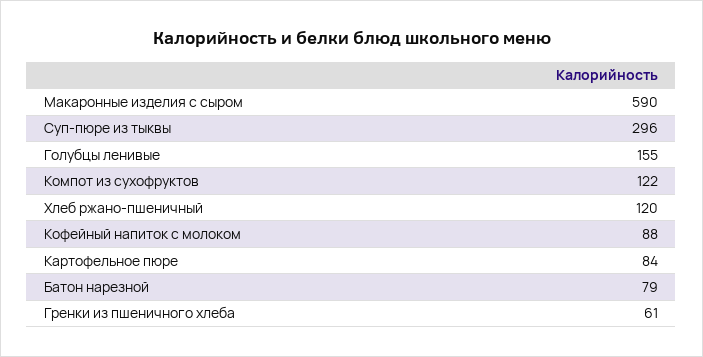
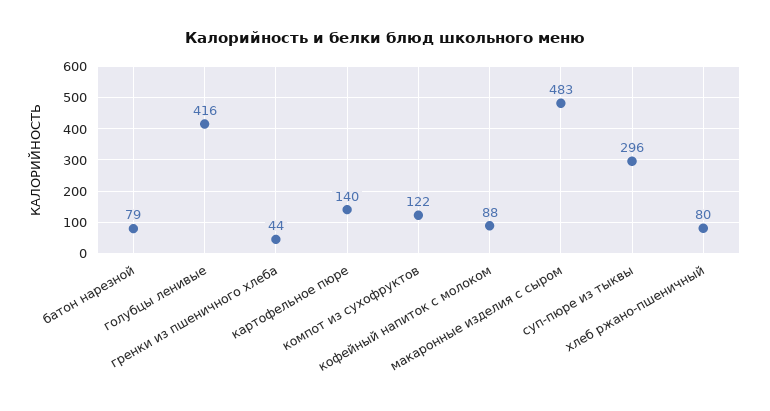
Макаронные изделия с сыром: 590 -> 483
Голубцы ленивые: 155 -> 416
Хлеб ржано-пшеничный: 120 -> 80
Картофельное пюре: 84 -> 140
Гренки из пшеничного хлеба: 61 -> 44

